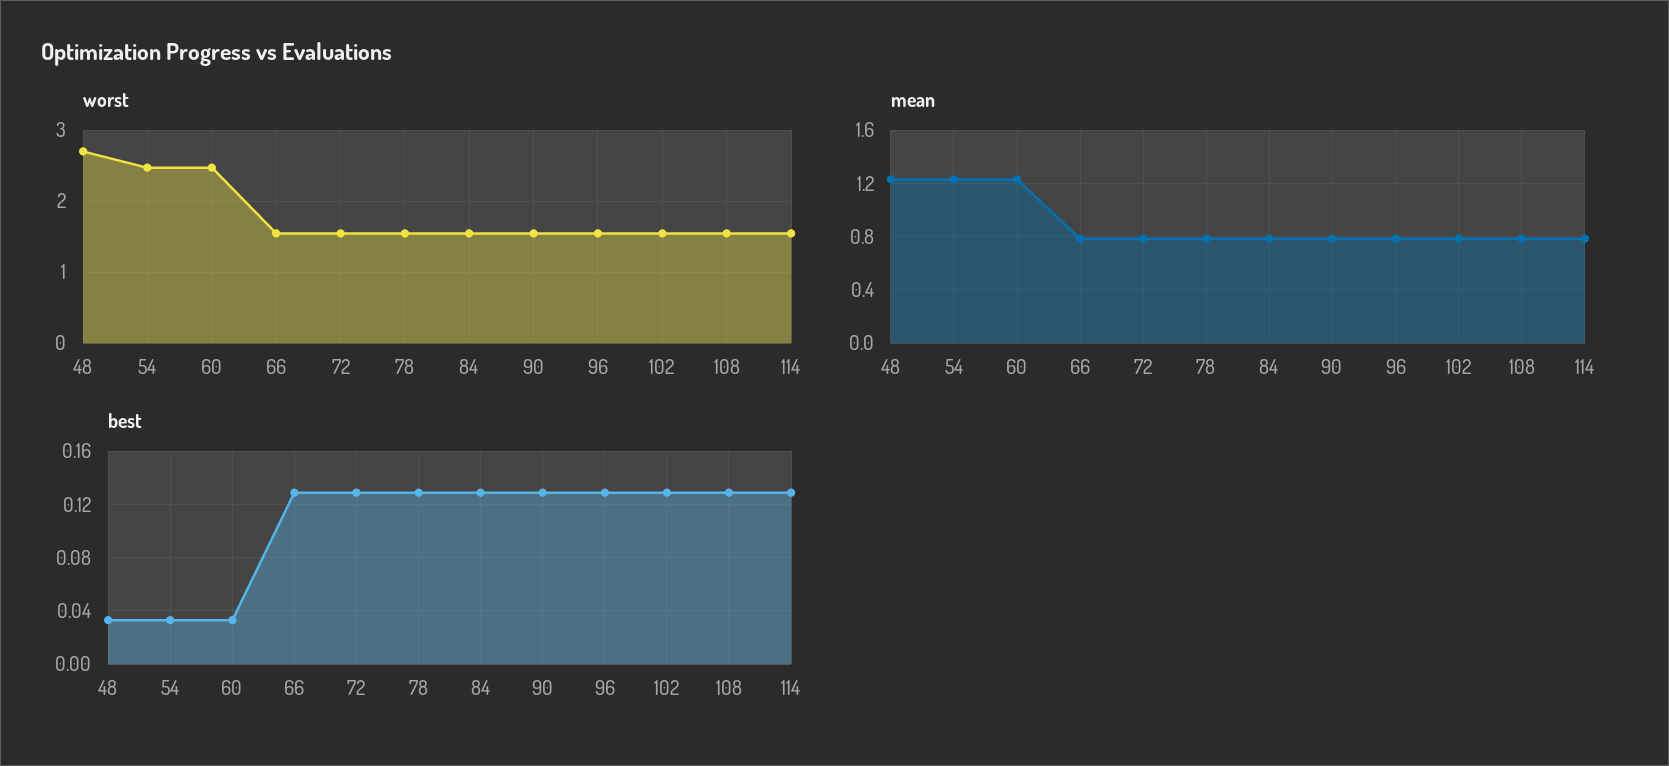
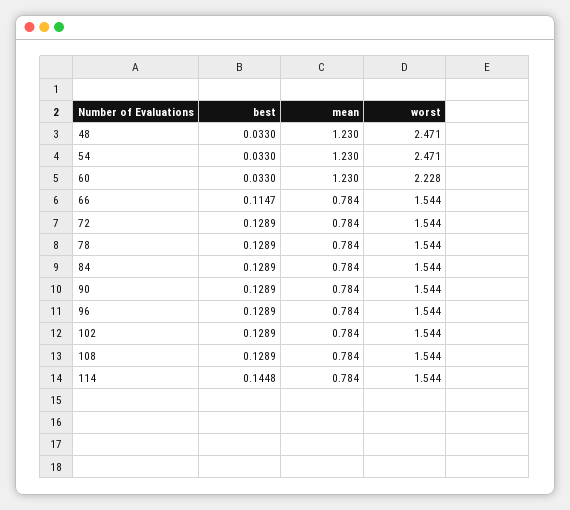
worst, 48: 2.7 -> 2.471
worst, 60: 2.5 -> 2.228
best, 66: 0.13 -> 0.1147
best, 114: 0.13 -> 0.1448

